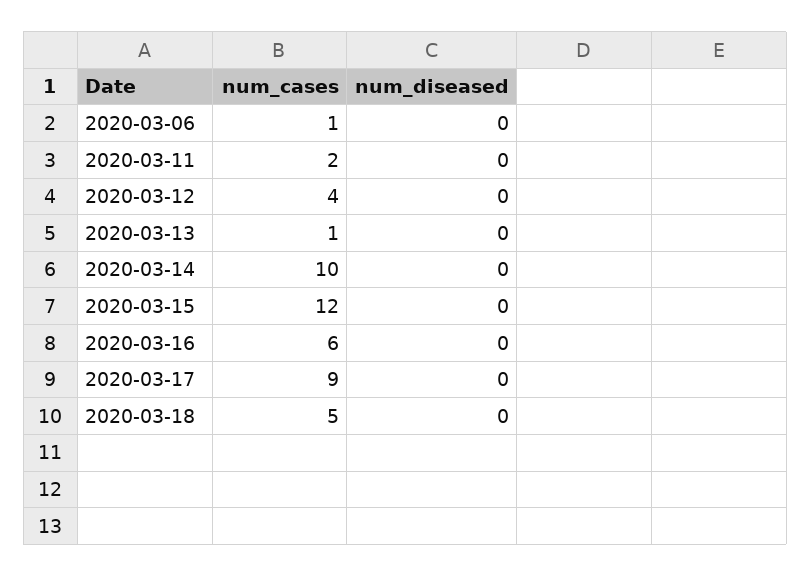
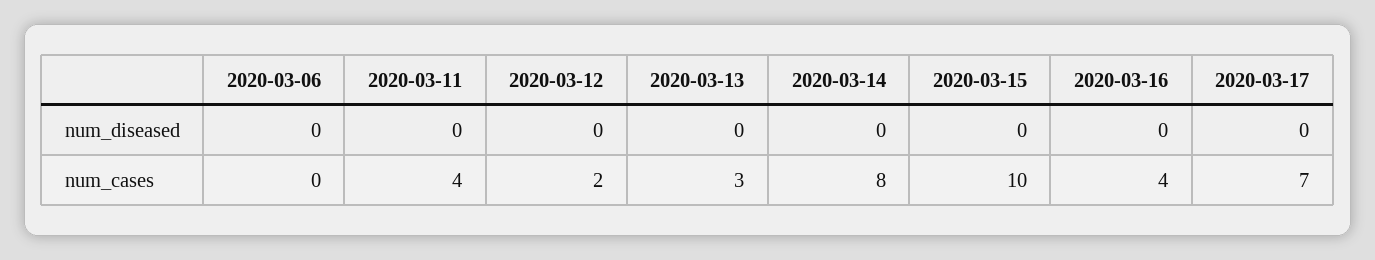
num_cases, 2020-03-06: 1 -> 0
num_cases, 2020-03-11: 2 -> 4
num_cases, 2020-03-12: 4 -> 2
num_cases, 2020-03-13: 1 -> 3
num_cases, 2020-03-14: 10 -> 8
num_cases, 2020-03-15: 12 -> 10
num_cases, 2020-03-16: 6 -> 4
num_cases, 2020-03-17: 9 -> 7
num_cases, 2020-03-18: 5 -> none
num_diseased, 2020-03-18: 0 -> none

